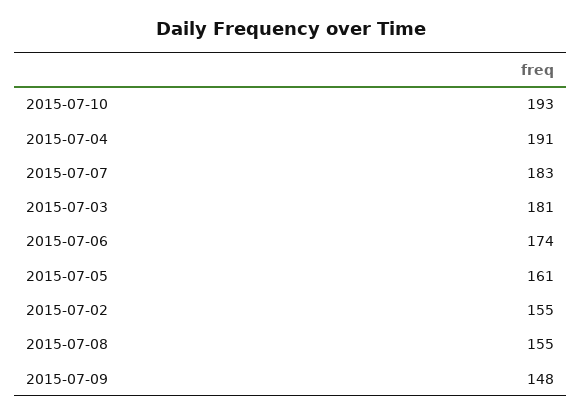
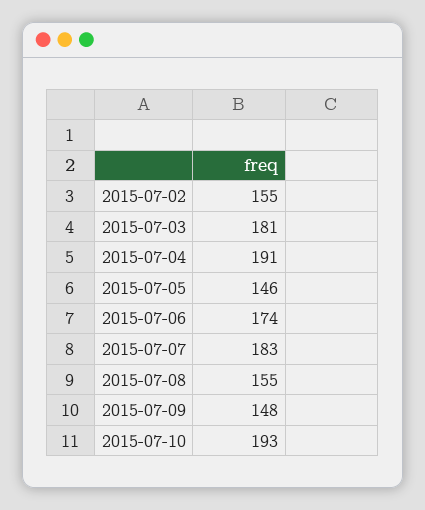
2015-07-05: 161 -> 146

